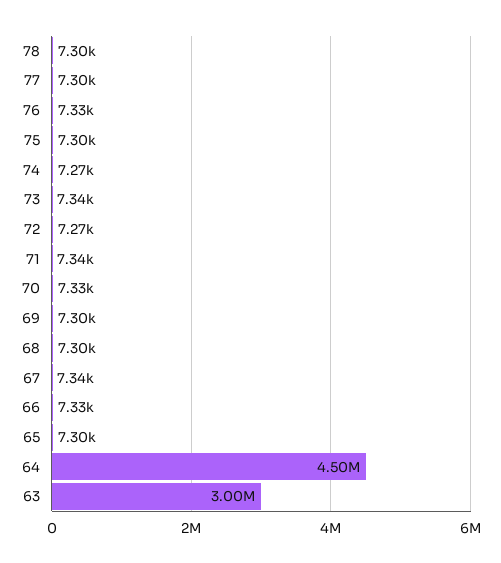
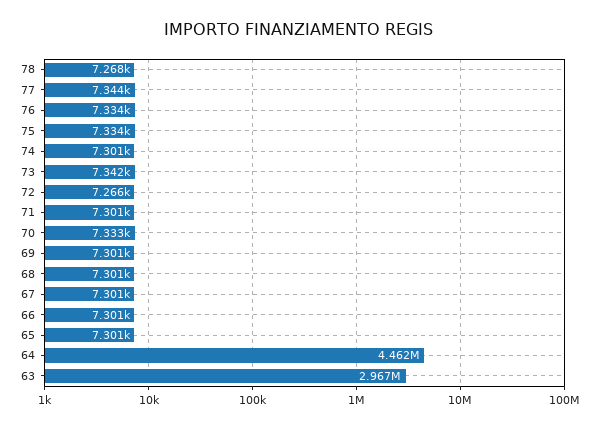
78: 7300 -> 7268
77: 7300 -> 7344
75: 7300 -> 7334
74: 7270 -> 7301
71: 7340 -> 7301
67: 7340 -> 7301
66: 7330 -> 7301
64: 4500000 -> 4462000
63: 3000000 -> 2967000

